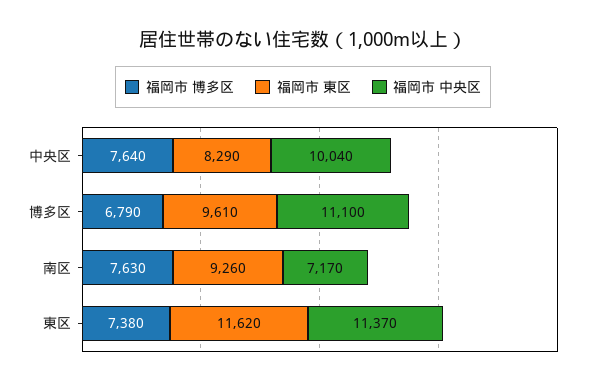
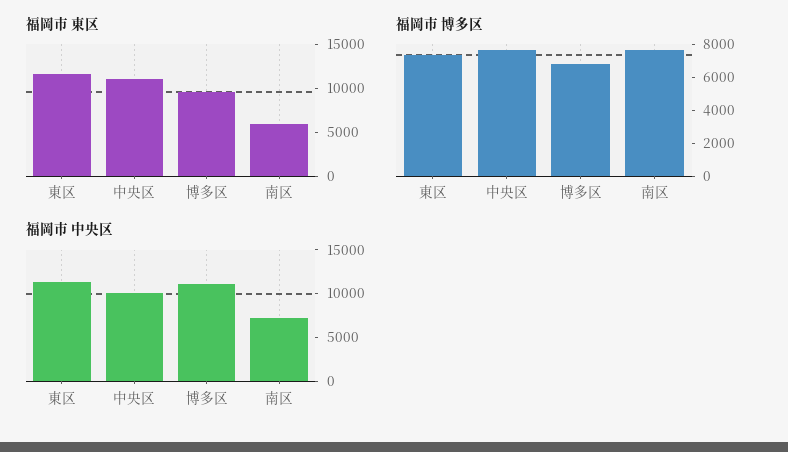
福岡市 東区, 中央区: 8290 -> 11000
福岡市 東区, 南区: 9260 -> 6000

